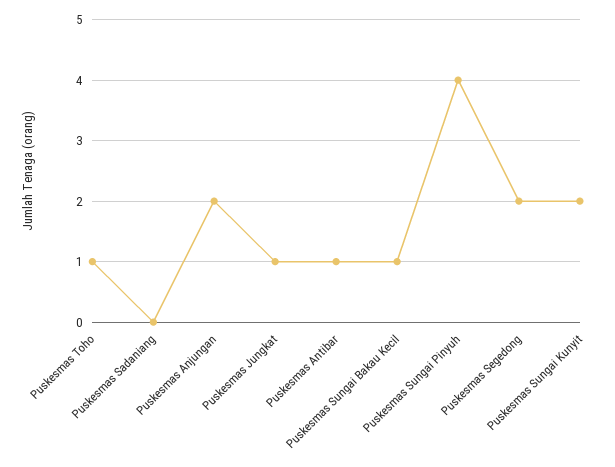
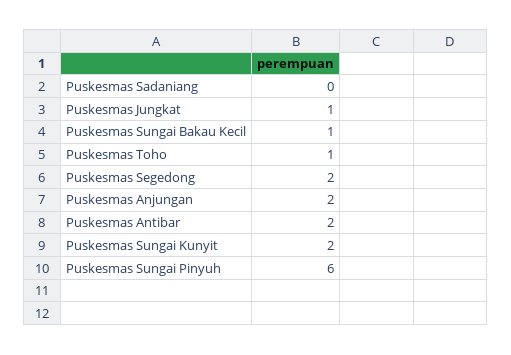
Puskesmas Antibar: 1 -> 2
Puskesmas Sungai Pinyuh: 4 -> 6

